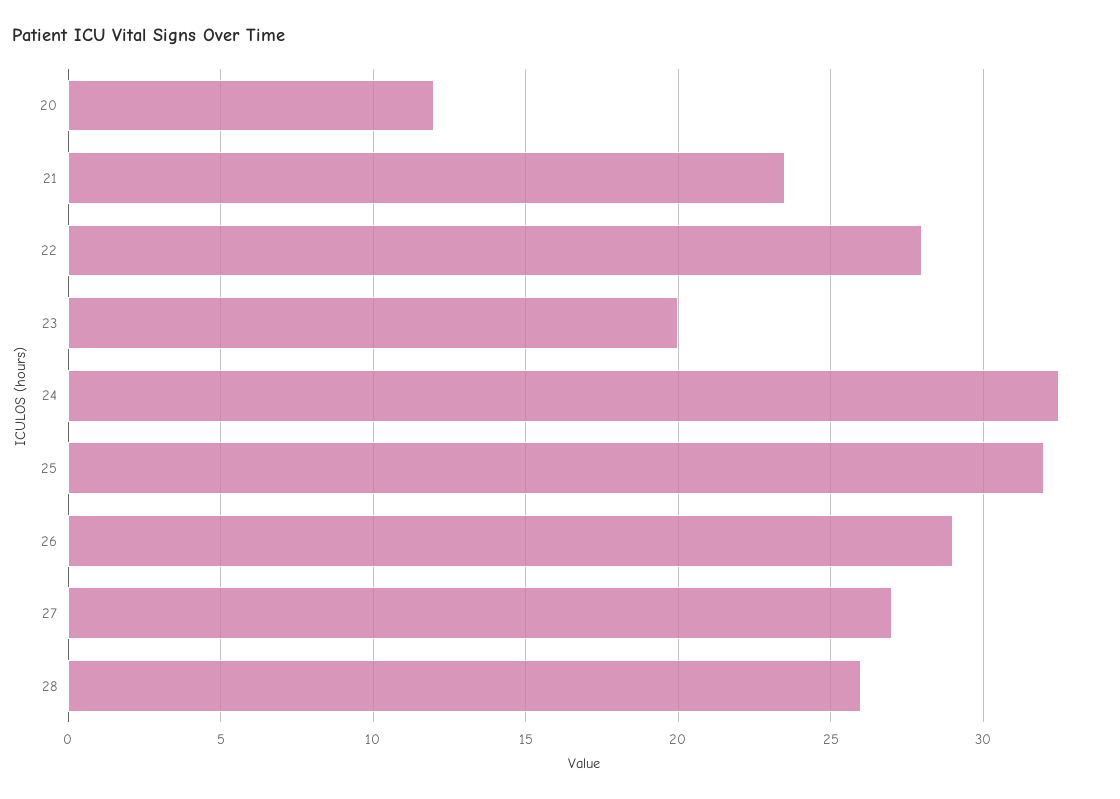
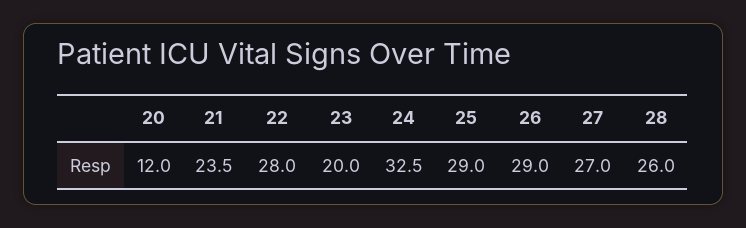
25: 32 -> 29

